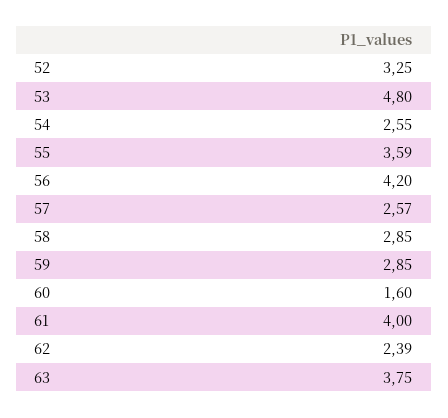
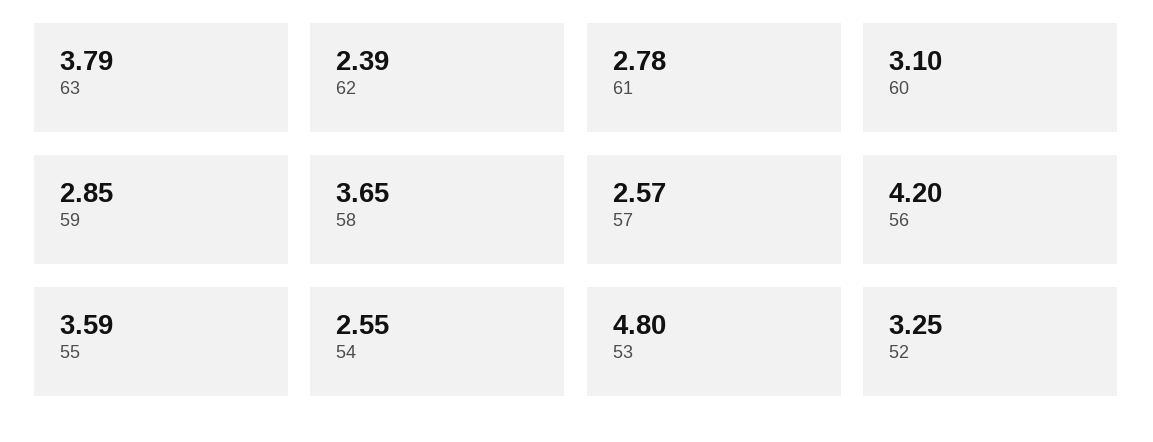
58: 2.85 -> 3.65
60: 1.6 -> 3.1
61: 4 -> 2.78
63: 3.75 -> 3.79

